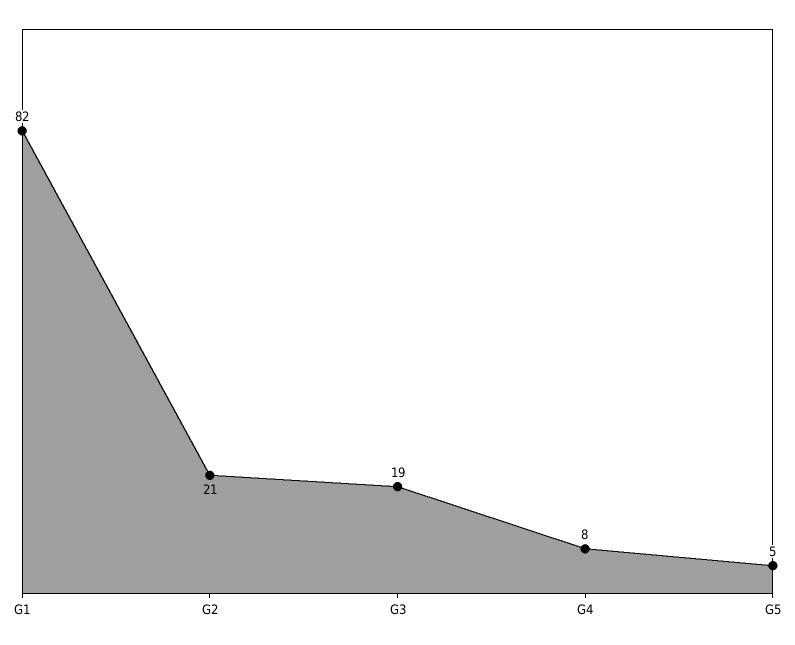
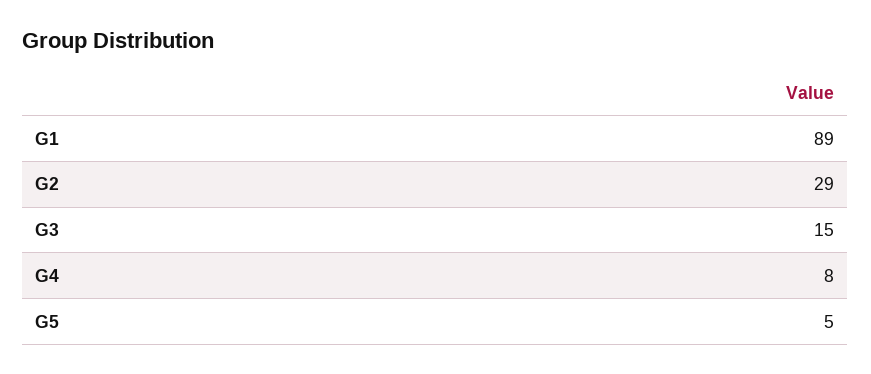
G1: 82 -> 89
G2: 21 -> 29
G3: 19 -> 15

